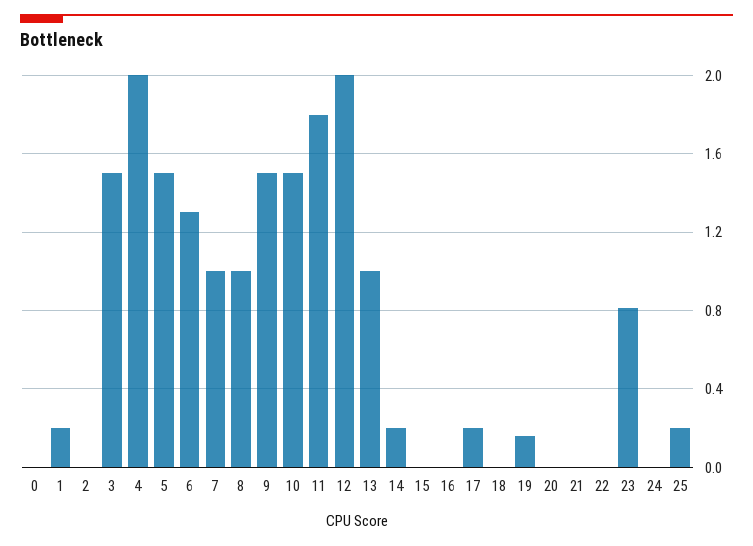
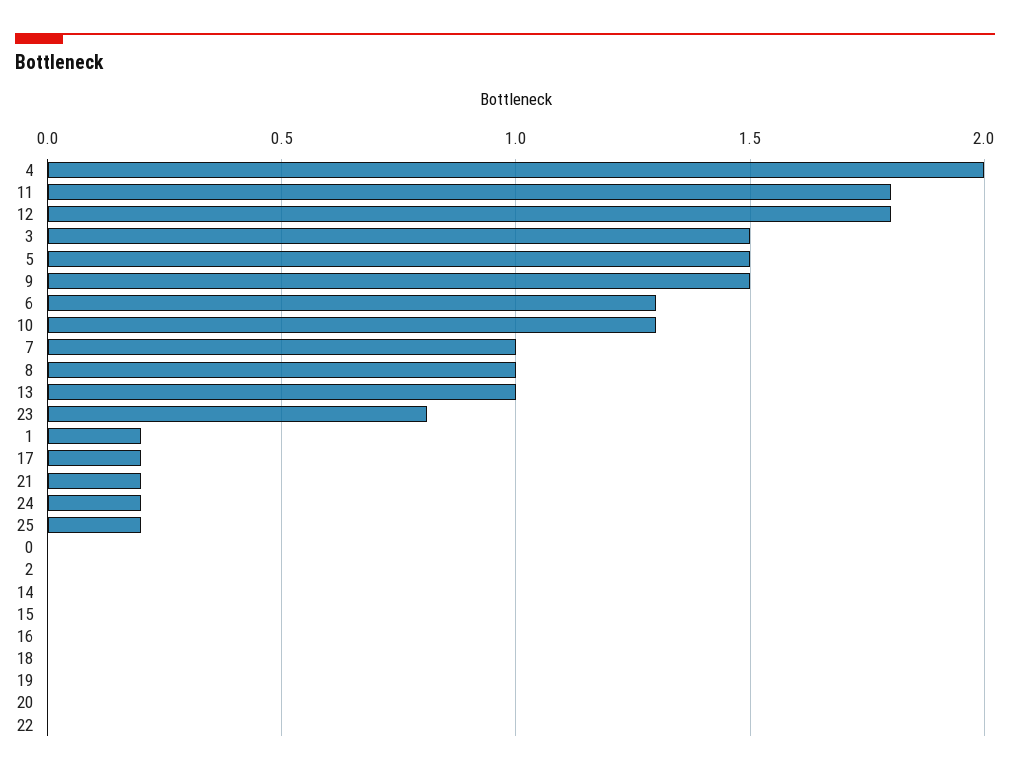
10: 1.5 -> 1.3
12: 2 -> 1.8
14: 0.2 -> 0
19: 0.15 -> 0
21: 0 -> 0.2
24: 0 -> 0.2

